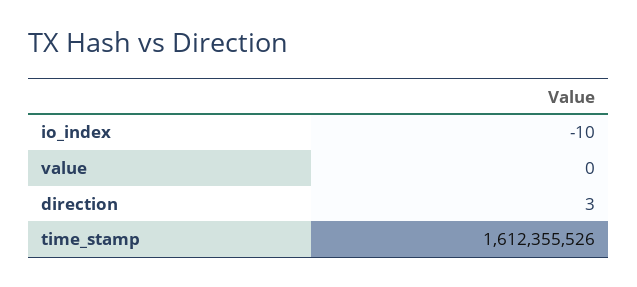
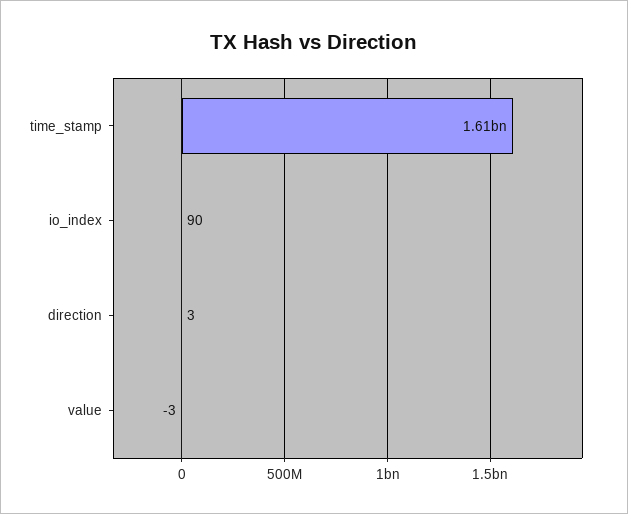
io_index: -10 -> 90
value: 0 -> -3

